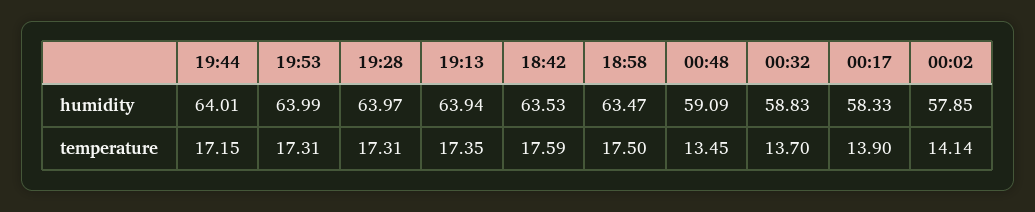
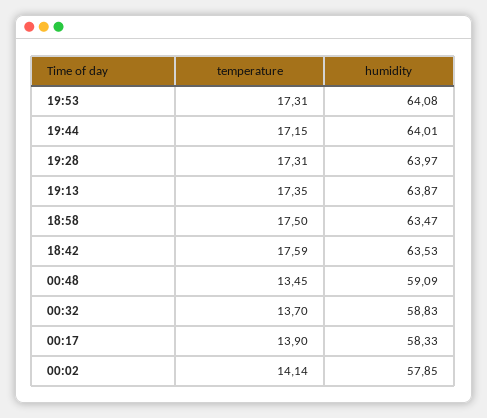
19:53, humidity: 63.99 -> 64.08
19:13, humidity: 63.94 -> 63.87

